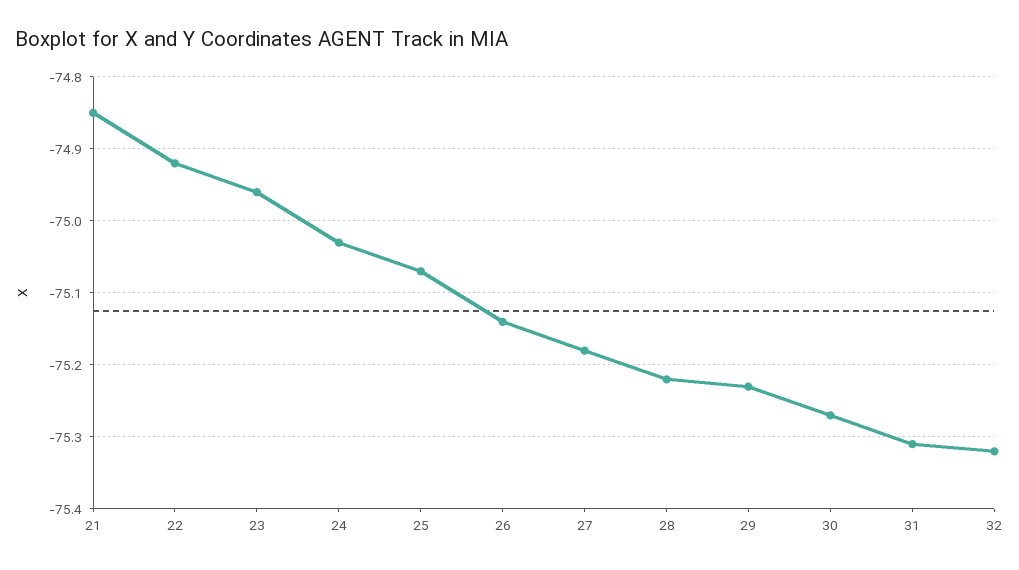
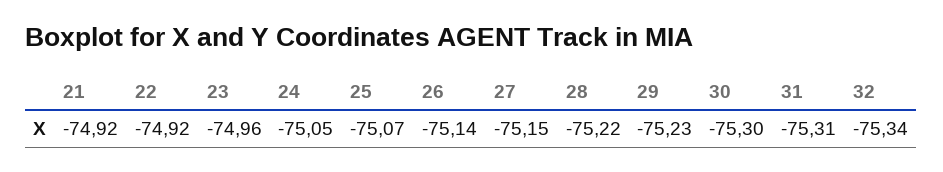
21: -74.85 -> -74.92
24: -75.03 -> -75.05
27: -75.18 -> -75.15
30: -75.27 -> -75.3
32: -75.32 -> -75.34

